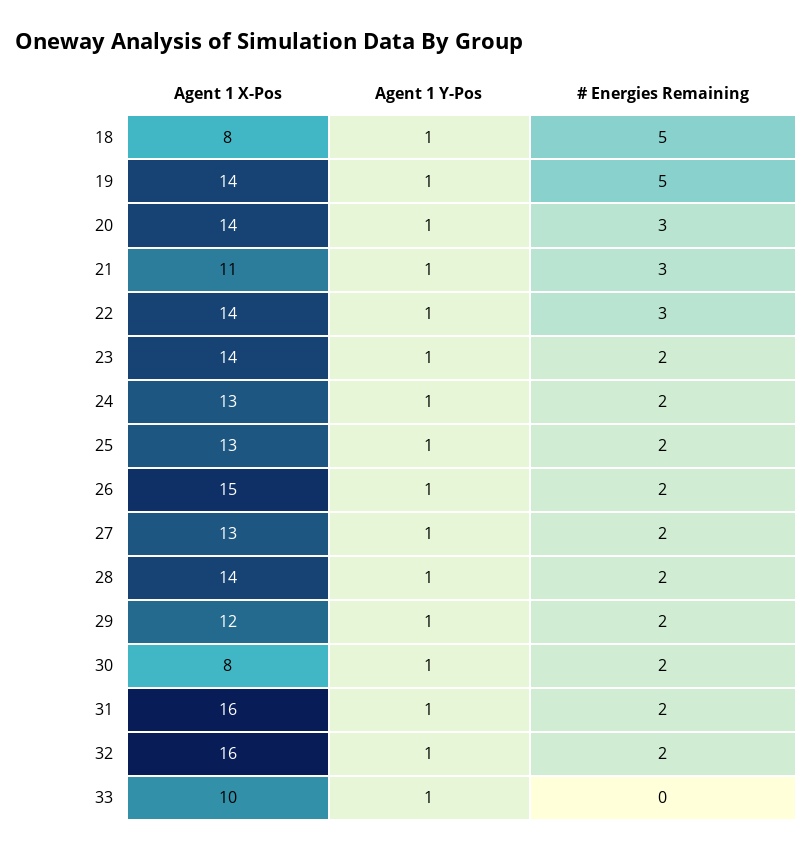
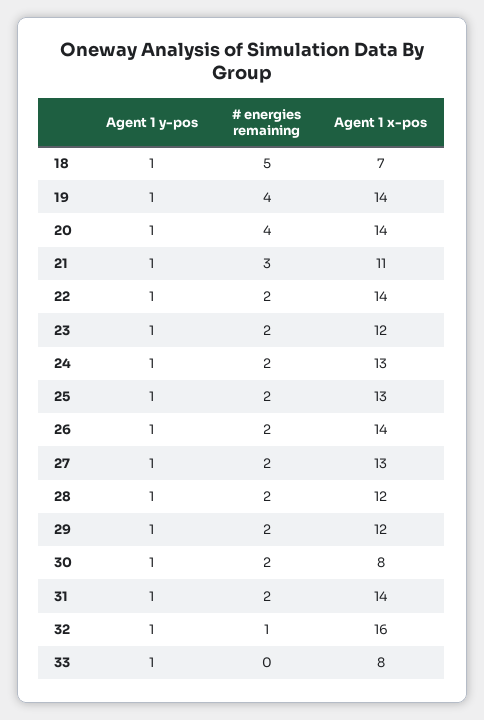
Agent 1 X-Pos, 18: 8 -> 7
# Energies Remaining, 19: 5 -> 4
# Energies Remaining, 20: 3 -> 4
# Energies Remaining, 22: 3 -> 2
Agent 1 X-Pos, 23: 14 -> 12
Agent 1 X-Pos, 26: 15 -> 14
Agent 1 X-Pos, 28: 14 -> 12
Agent 1 X-Pos, 31: 16 -> 14
# Energies Remaining, 32: 2 -> 1
Agent 1 X-Pos, 33: 10 -> 8

